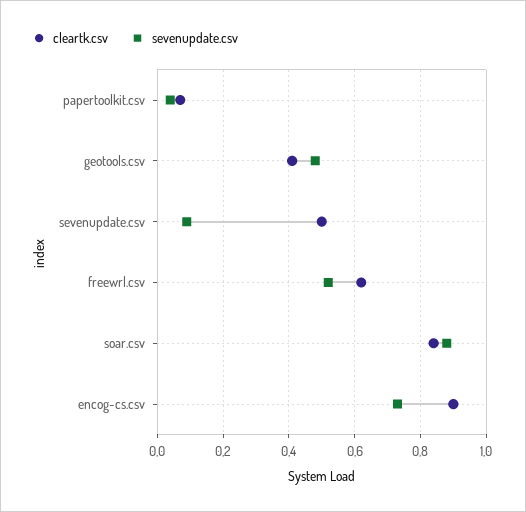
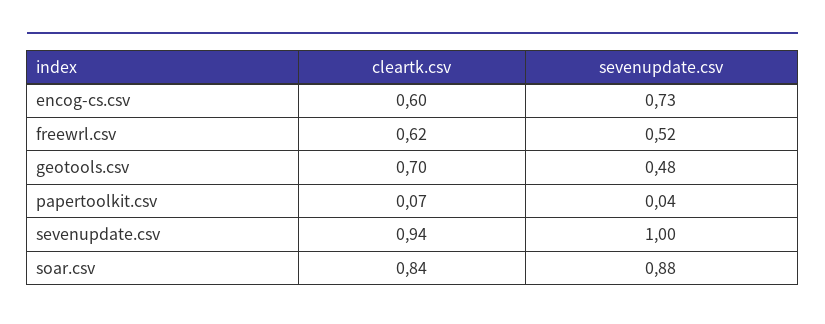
cleartk.csv, geotools.csv: 0.4 -> 0.7
cleartk.csv, sevenupdate.csv: 0.5 -> 0.94
sevenupdate.csv, sevenupdate.csv: 0.1 -> 1
cleartk.csv, encog-cs.csv: 0.9 -> 0.6

